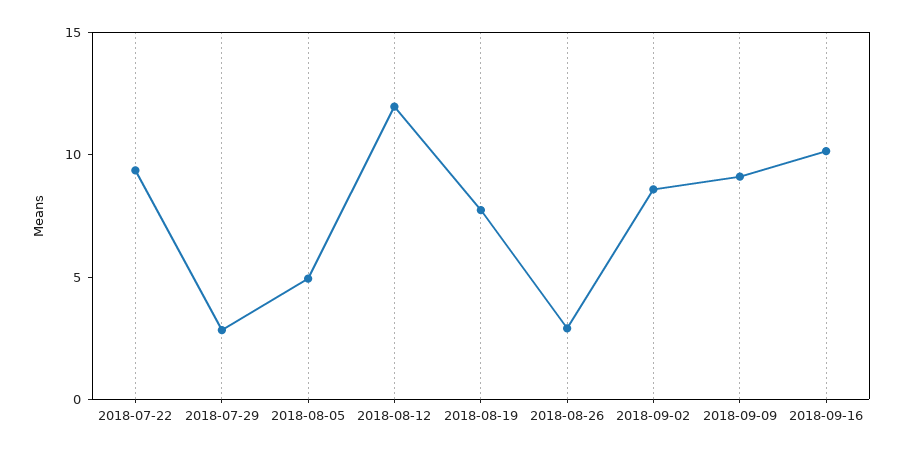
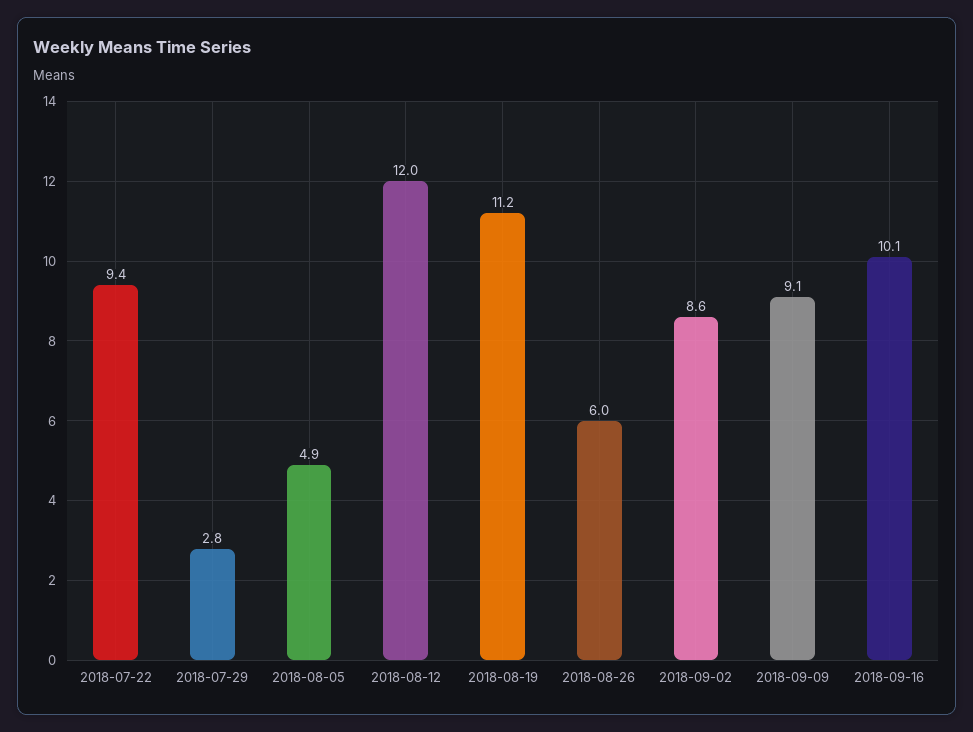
2018-08-19: 8 -> 11.2
2018-08-26: 3 -> 6

